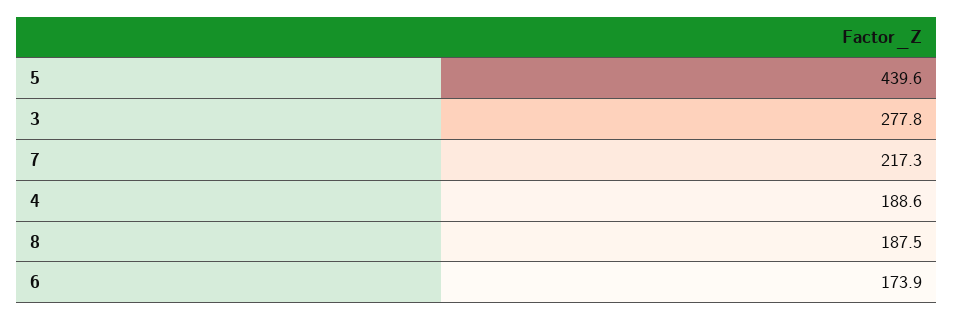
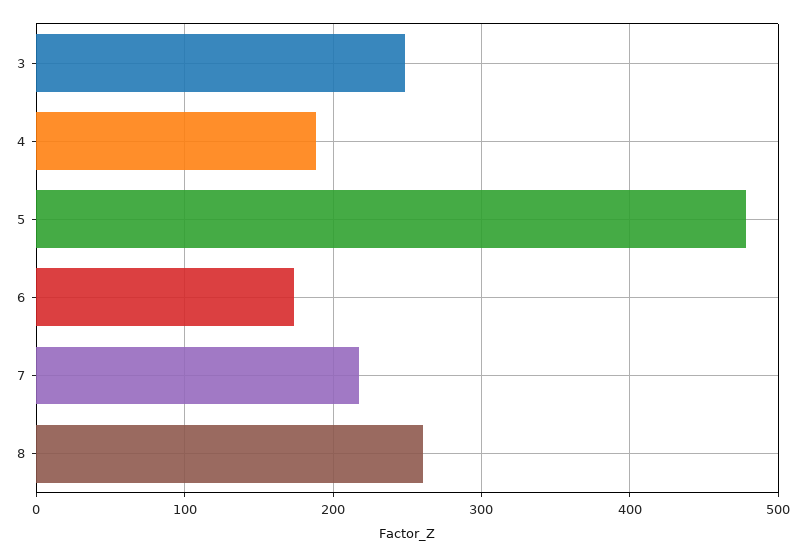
5: 439.6 -> 480
3: 277.8 -> 250
8: 187.5 -> 260

